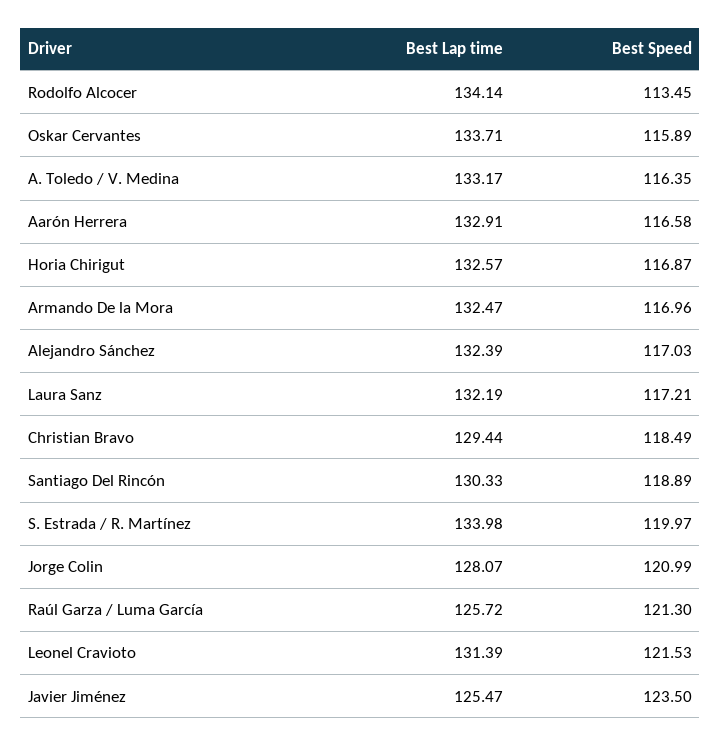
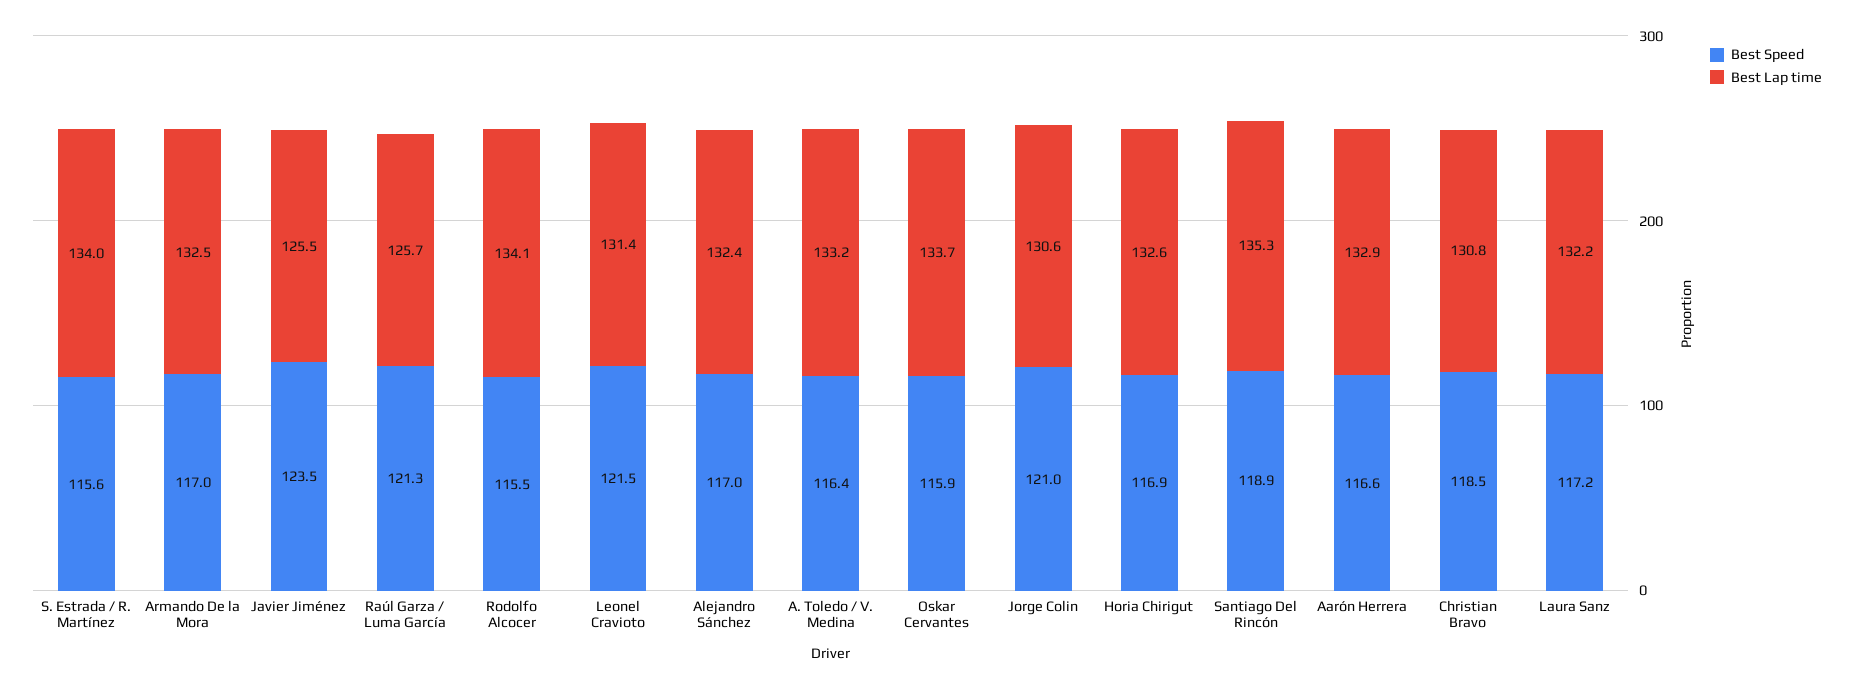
Best Speed, Rodolfo Alcocer: 113.45 -> 115.5
Best Lap time, Christian Bravo: 129.44 -> 130.8
Best Lap time, Santiago Del Rincón: 130.33 -> 135.3
Best Speed, S. Estrada / R. Martínez: 119.97 -> 115.6
Best Lap time, Jorge Colin: 128.07 -> 130.6

